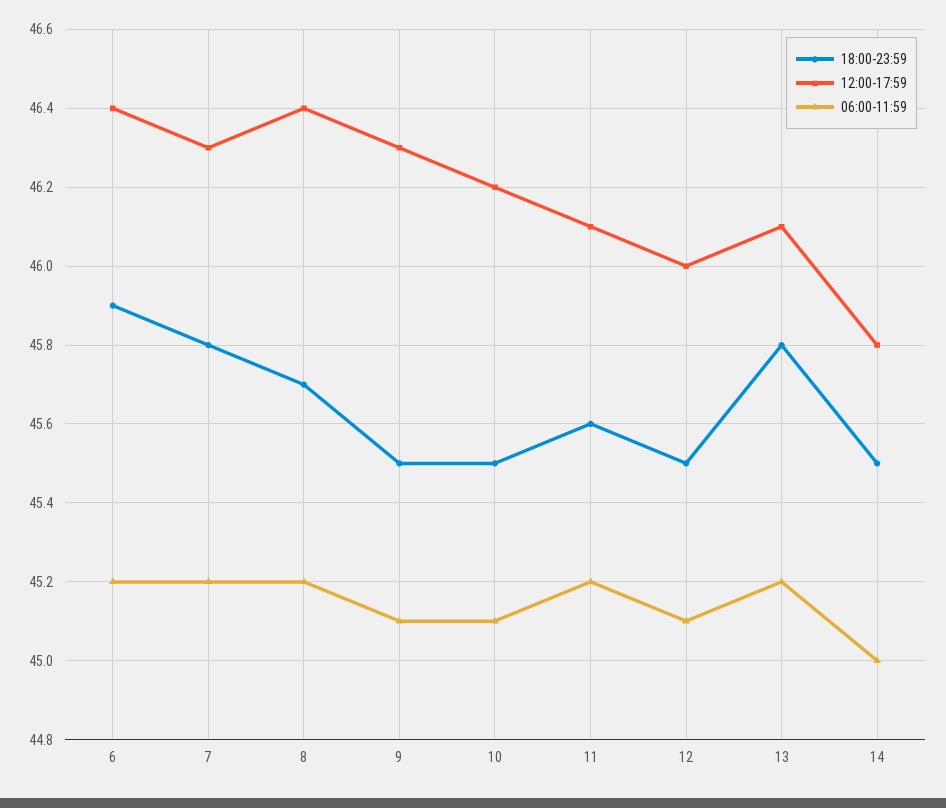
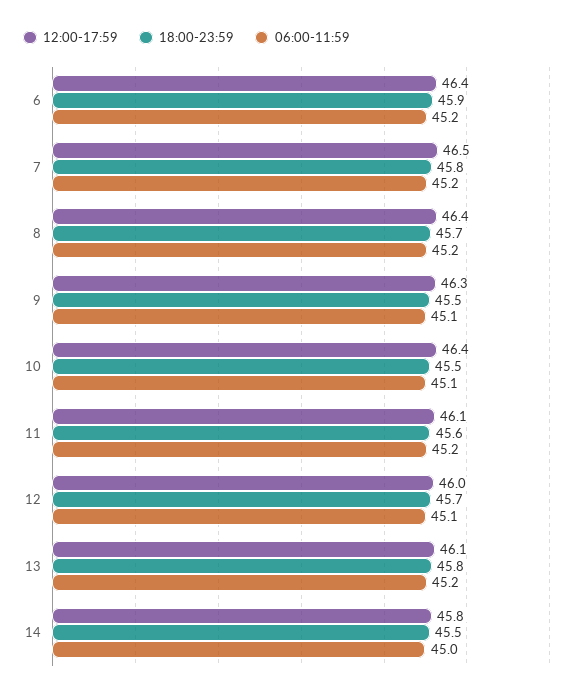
12:00-17:59, 7: 46.3 -> 46.5
12:00-17:59, 10: 46.2 -> 46.4
18:00-23:59, 12: 45.5 -> 45.7

